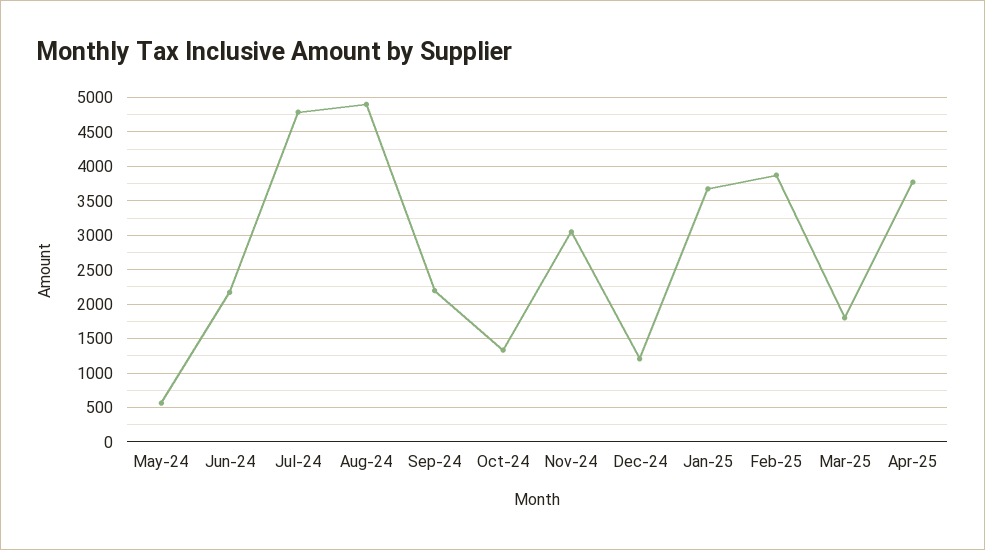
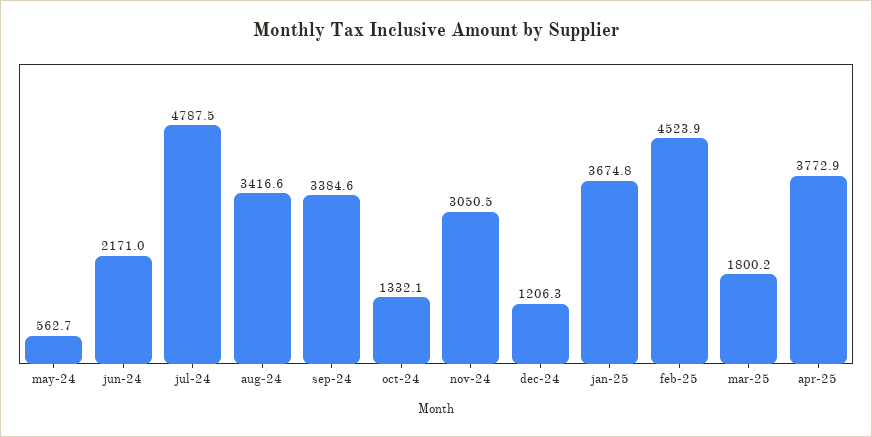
Aug-24: 4900 -> 3416.6
Sep-24: 2200 -> 3384.6
Feb-25: 3900 -> 4523.9

